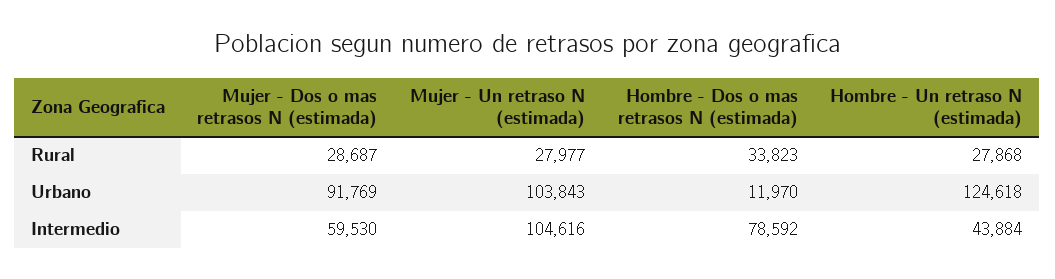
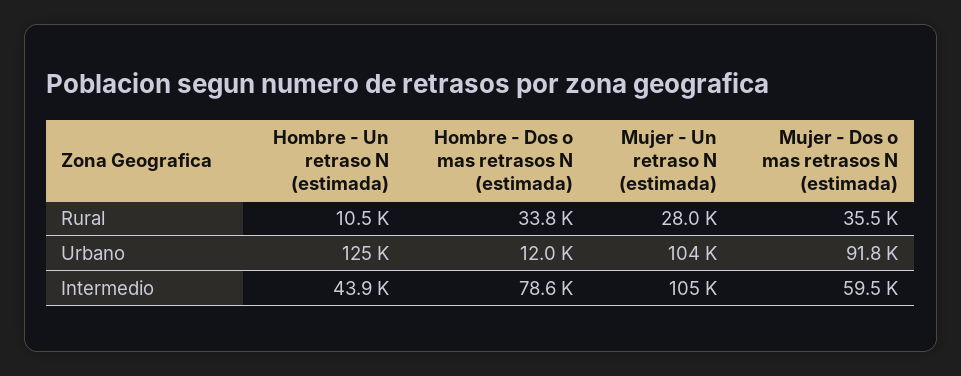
Mujer - Dos o mas retrasos N (estimada), Rural: 28687 -> 35500
Hombre - Un retraso N (estimada), Rural: 27868 -> 10500

